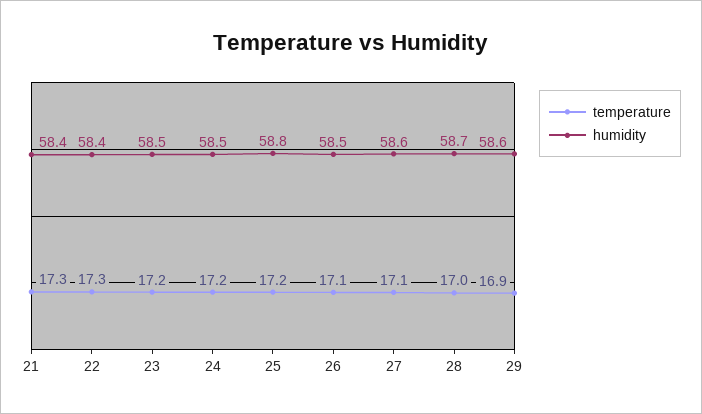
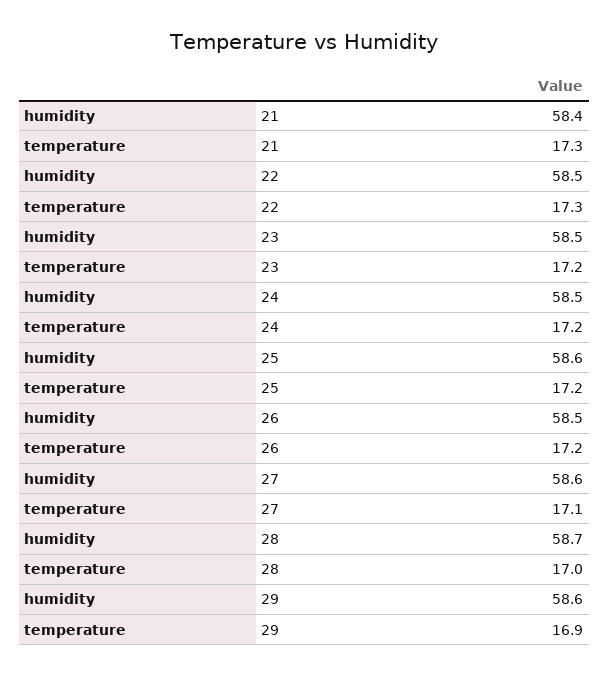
humidity, 22: 58.4 -> 58.5
humidity, 25: 58.8 -> 58.6
temperature, 26: 17.1 -> 17.2

